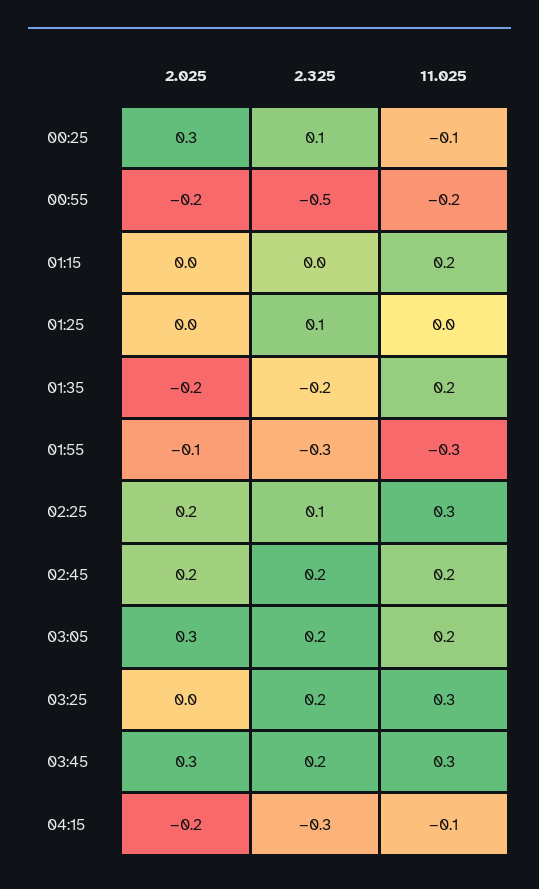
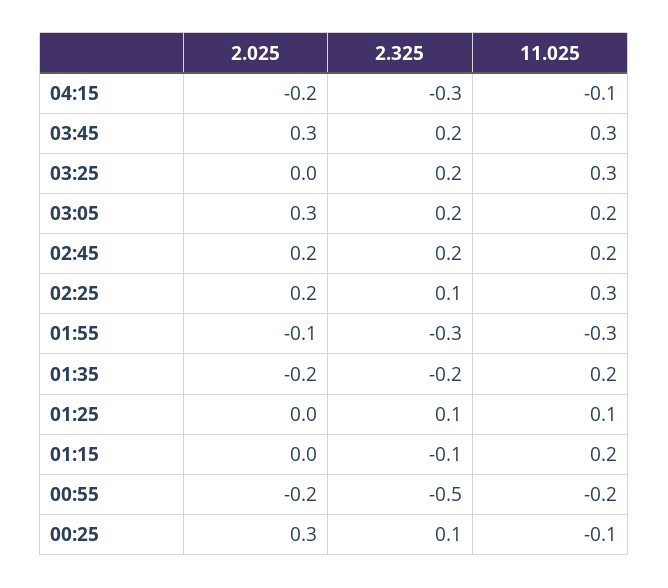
2.325, 01:15: 0 -> -0.1
11.025, 01:25: 0 -> 0.1

